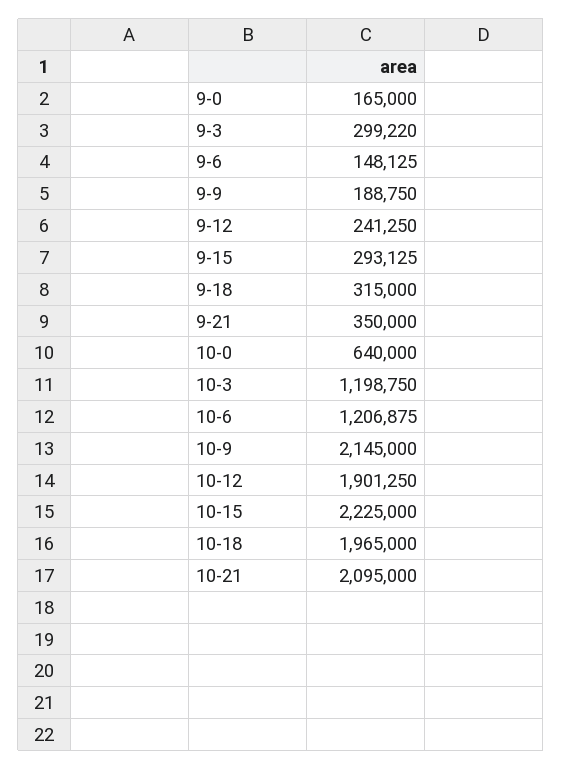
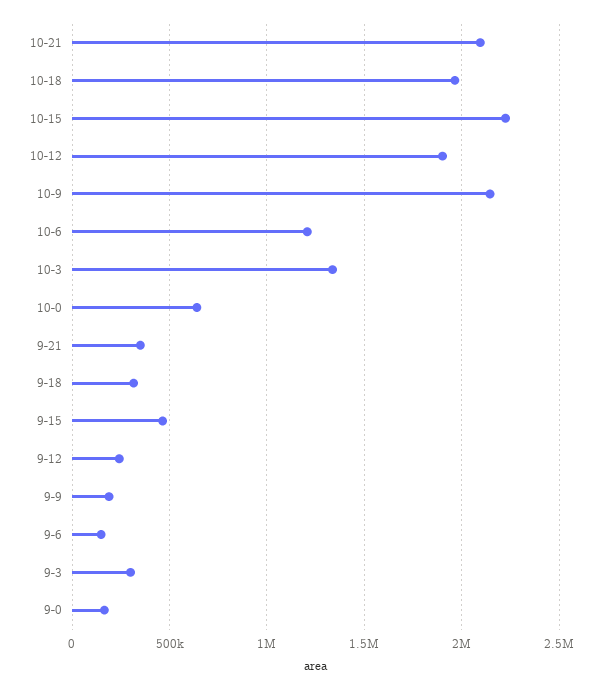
9-15: 293125 -> 450000
10-3: 1198750 -> 1350000

